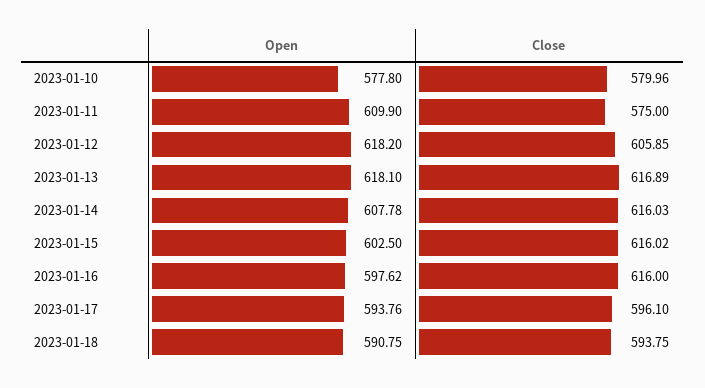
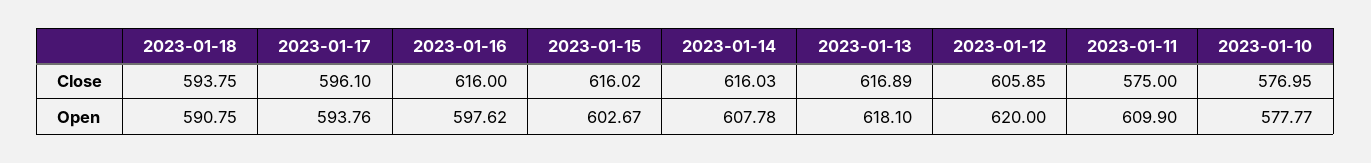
Open, 2023-01-10: 577.8 -> 577.77
Close, 2023-01-10: 579.96 -> 576.95
Open, 2023-01-12: 618.2 -> 620
Open, 2023-01-15: 602.5 -> 602.67

